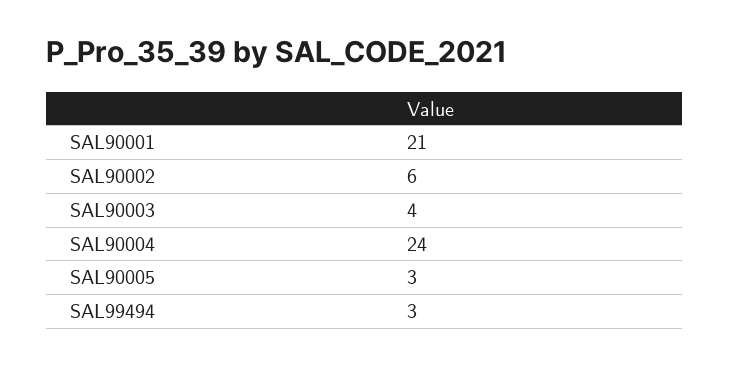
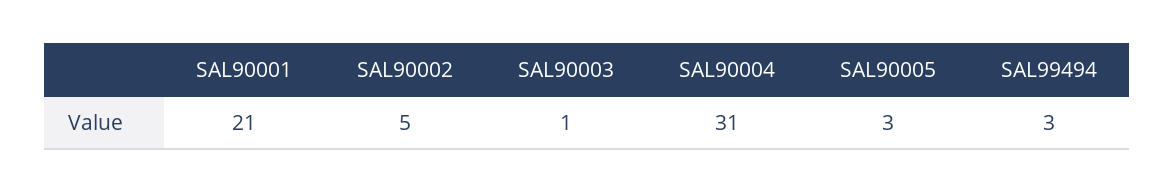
SAL90002: 6 -> 5
SAL90003: 4 -> 1
SAL90004: 24 -> 31

